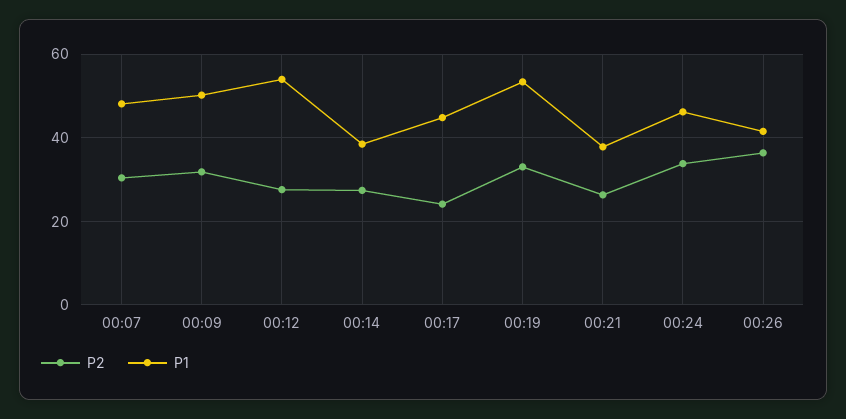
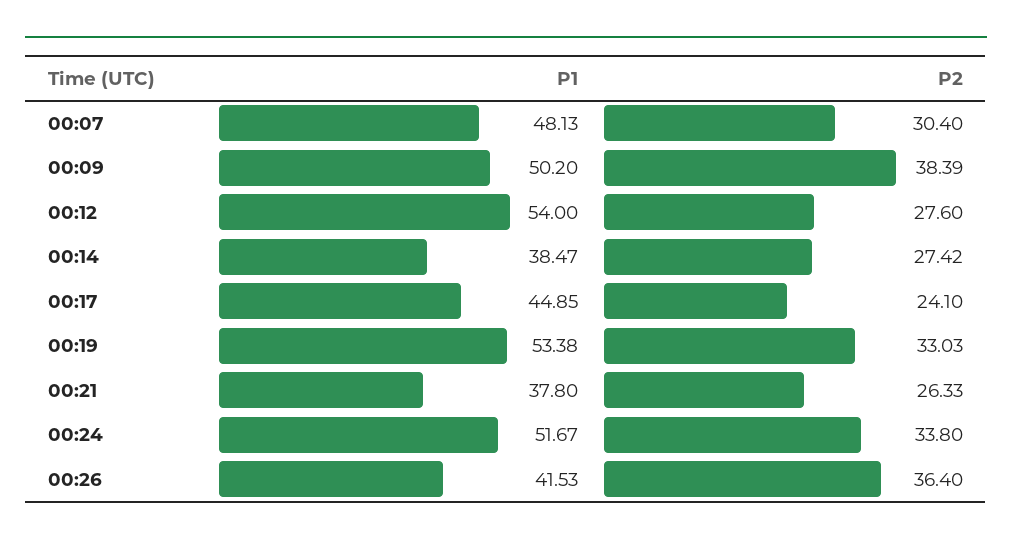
P2, 00:09: 32 -> 38.39
P1, 00:24: 46 -> 51.67

